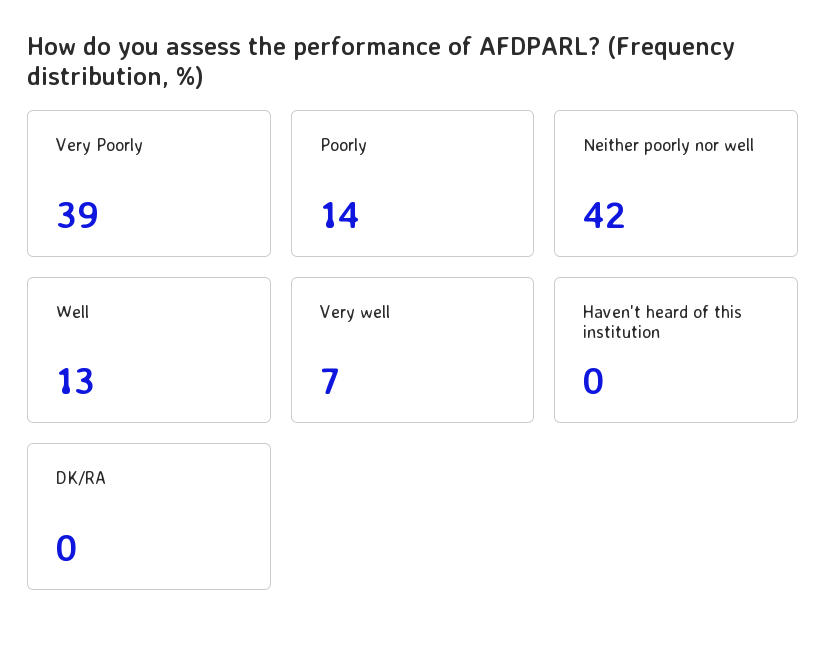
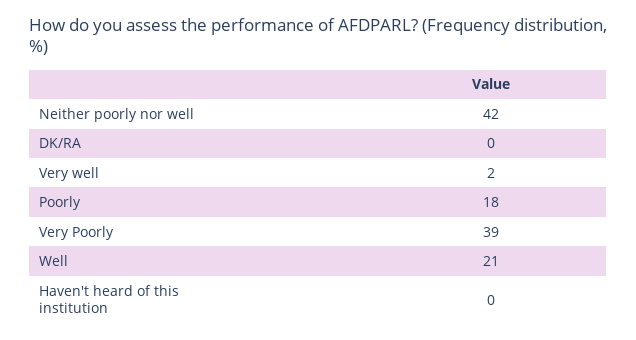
Poorly: 14 -> 18
Well: 13 -> 21
Very well: 7 -> 2

